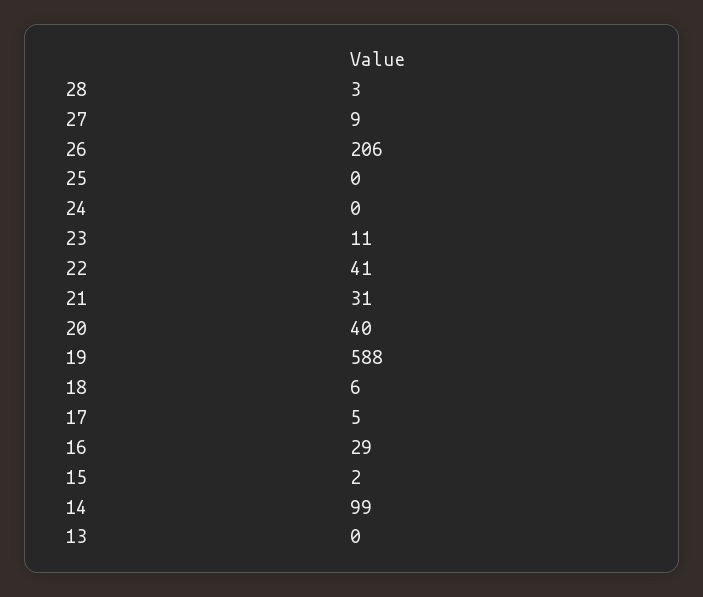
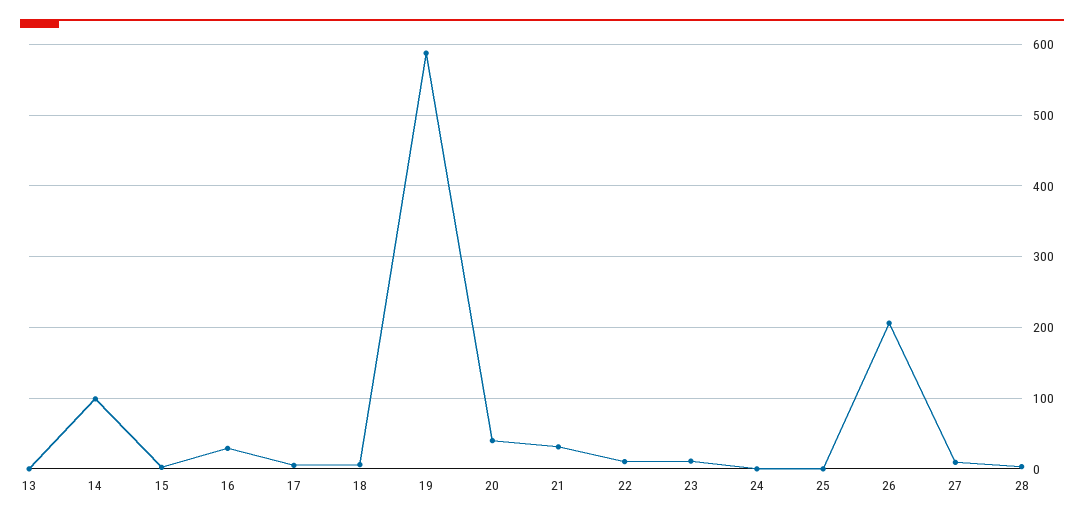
22: 41 -> 10

